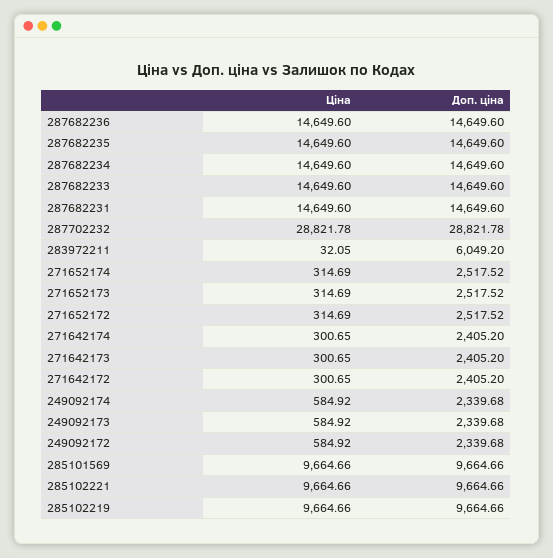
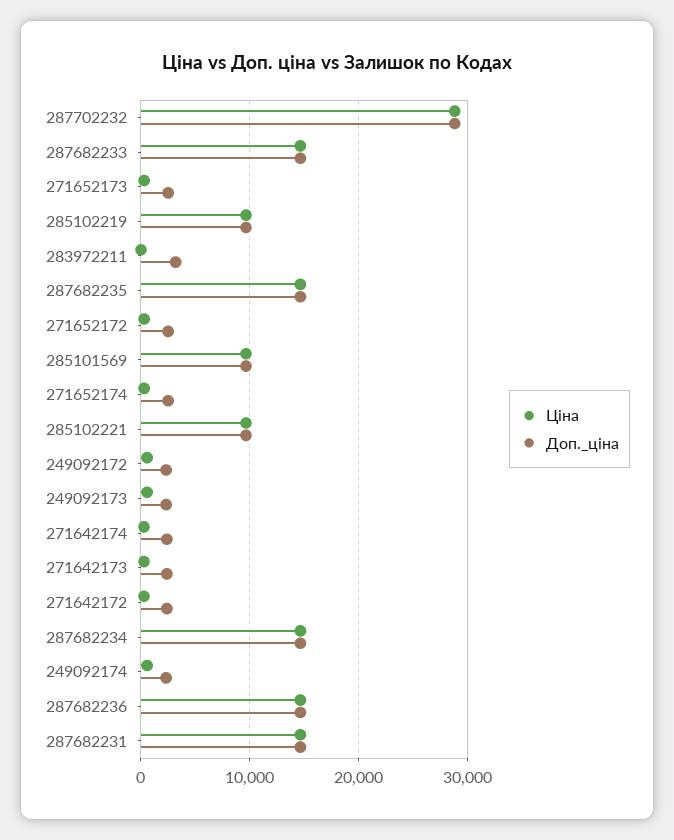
Доп. ціна, 283972211: 6049.2 -> 3000

